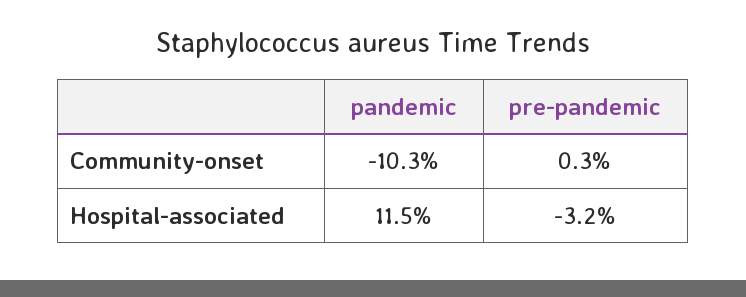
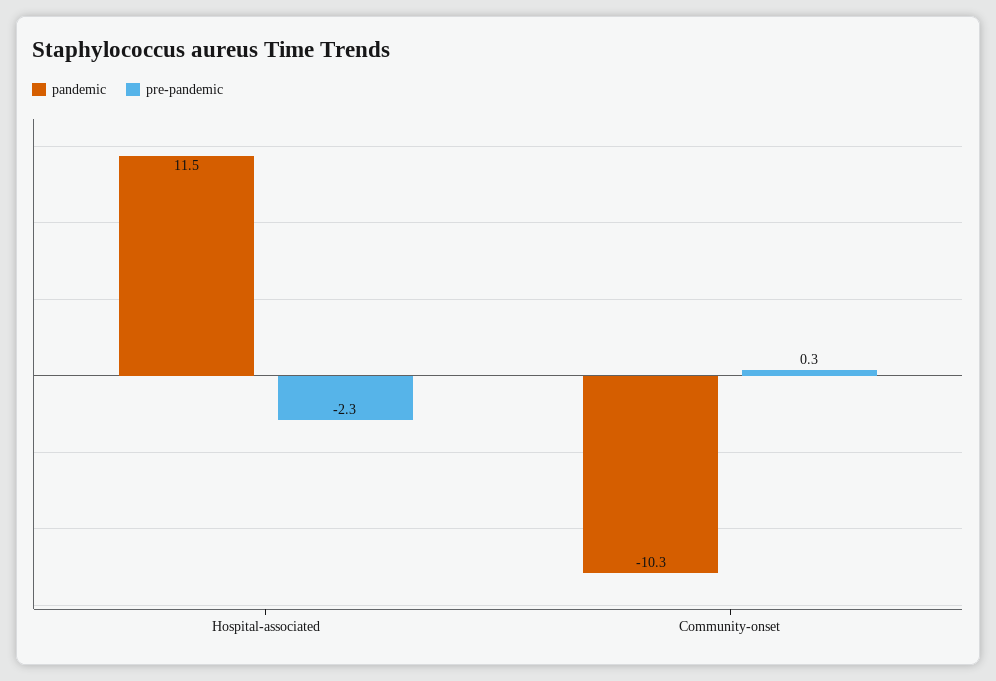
pre-pandemic, Hospital-associated: -3.2 -> -2.3

